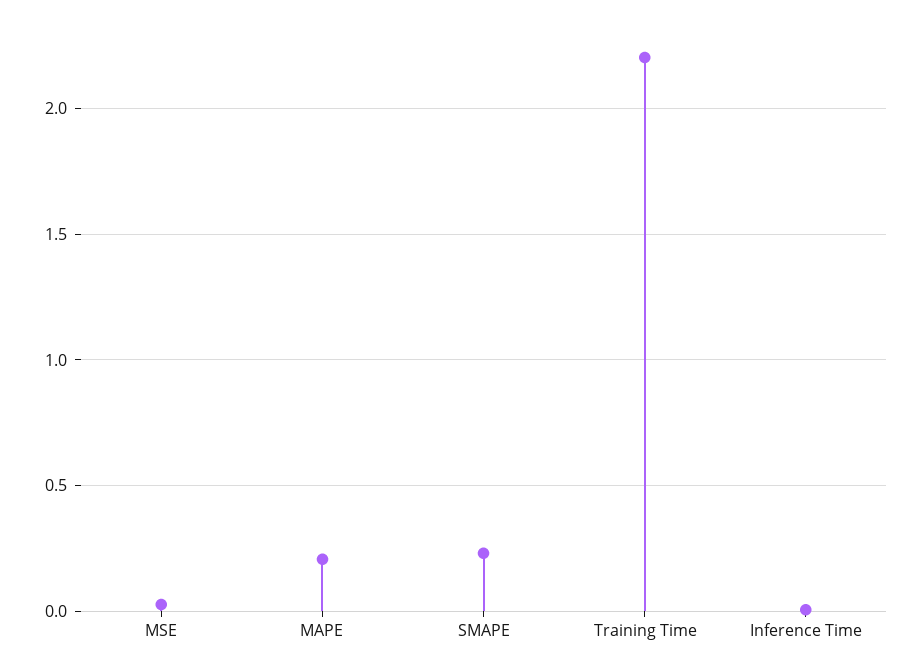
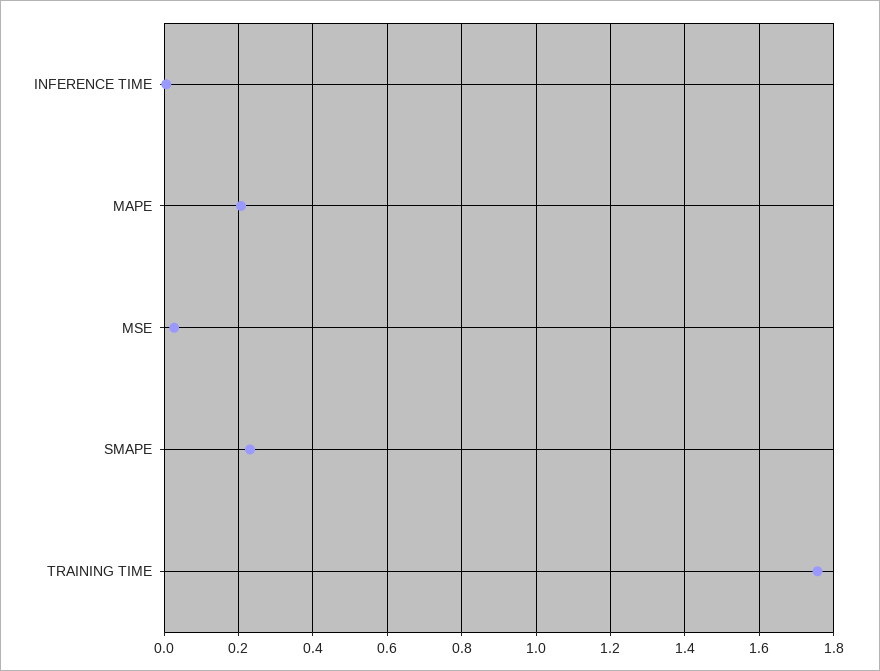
Training Time: 2.2 -> 1.76

